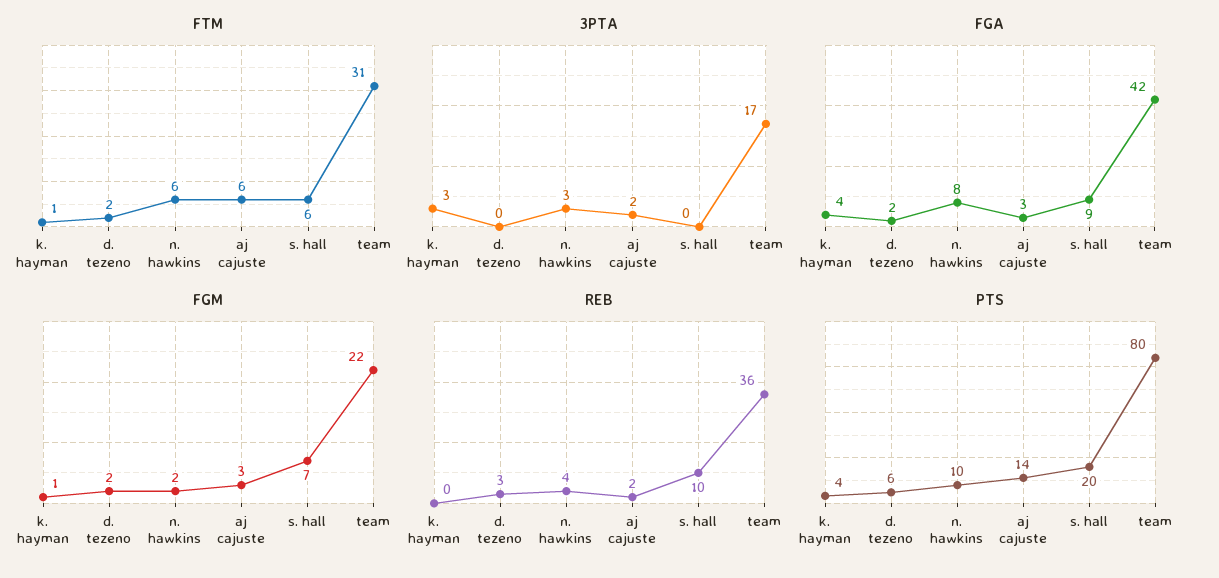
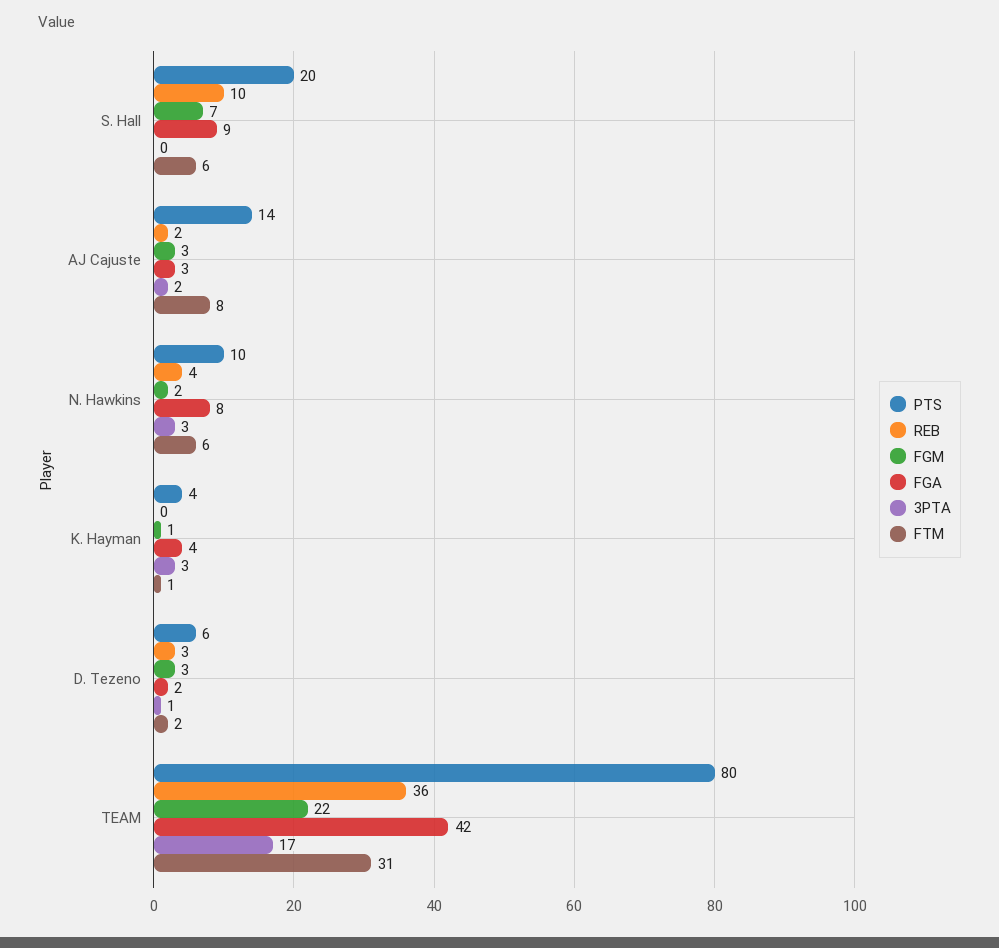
FTM, aj cajuste: 6 -> 8
3PTA, d. tezeno: 0 -> 1
FGM, d. tezeno: 2 -> 3

